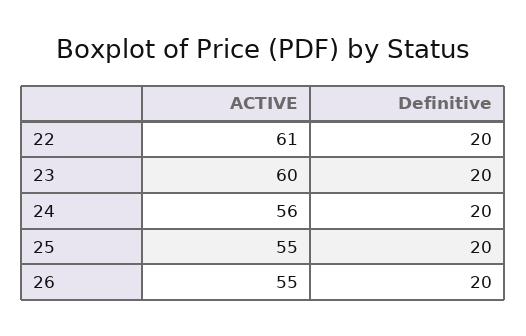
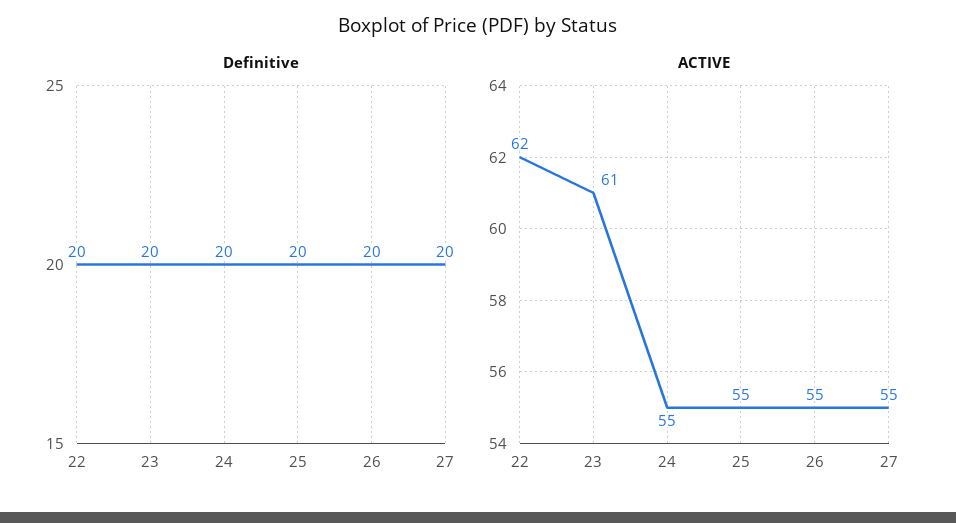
ACTIVE, 22: 61 -> 62
ACTIVE, 23: 60 -> 61
ACTIVE, 24: 56 -> 55
Definitive, 27: none -> 20
ACTIVE, 27: none -> 55

